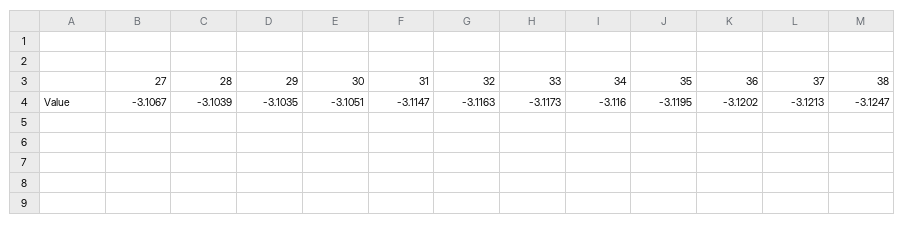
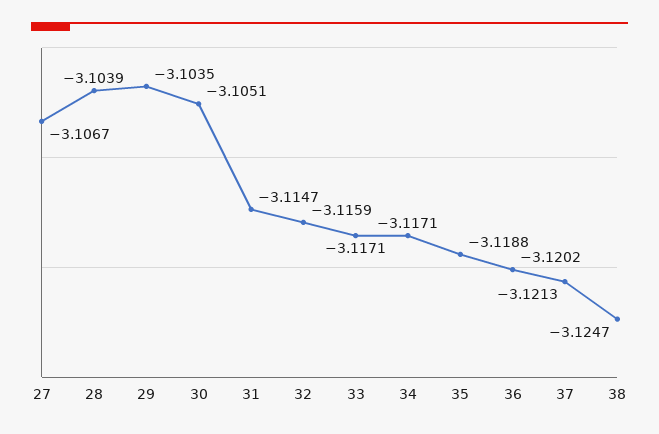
32: -3.1163 -> -3.1159
33: -3.1173 -> -3.1171
34: -3.116 -> -3.1171
35: -3.1195 -> -3.1188

